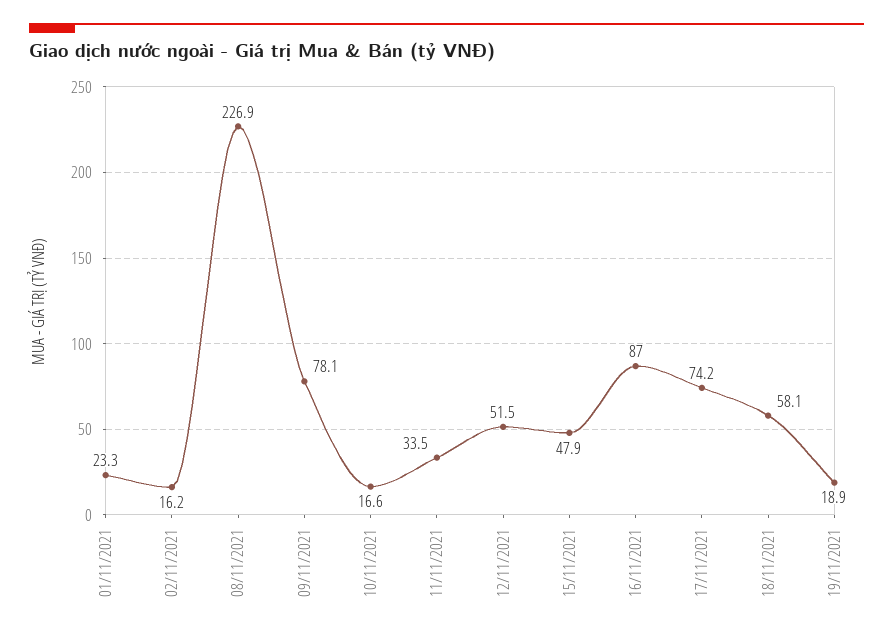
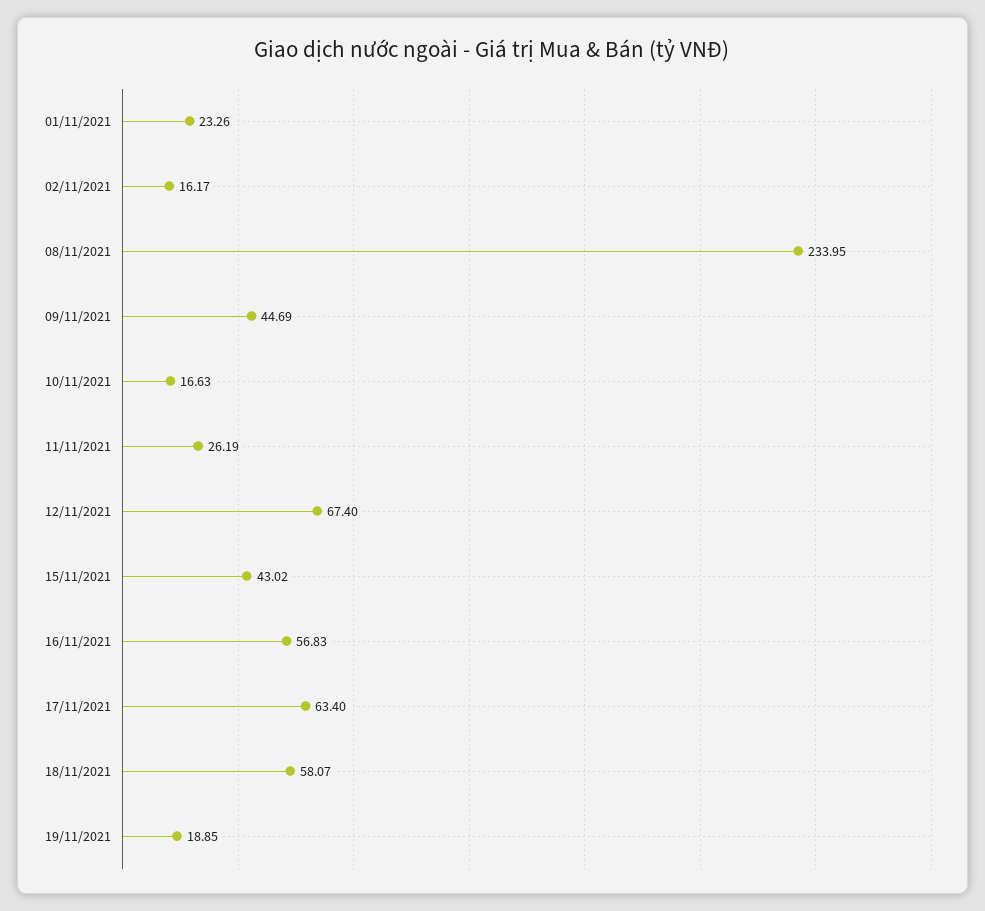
08/11/2021: 226.9 -> 233.95
09/11/2021: 78.1 -> 44.69
11/11/2021: 33.5 -> 26.19
12/11/2021: 51.5 -> 67.4
15/11/2021: 47.9 -> 43.02
16/11/2021: 87 -> 56.83
17/11/2021: 74.2 -> 63.4

